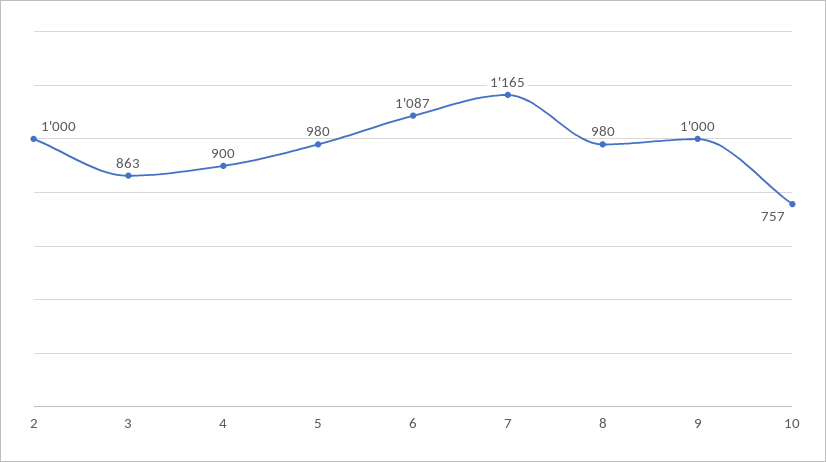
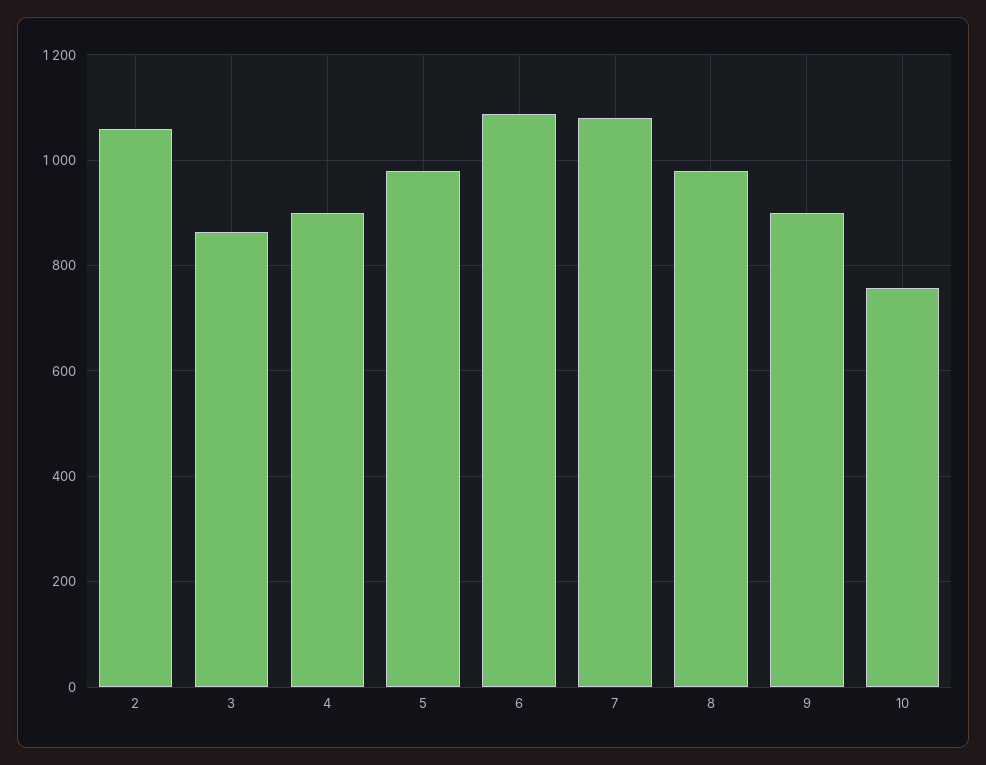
2: 1000 -> 1060
7: 1165 -> 1080
9: 1000 -> 900

